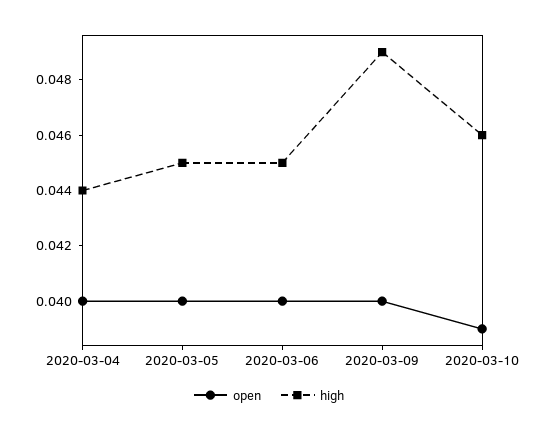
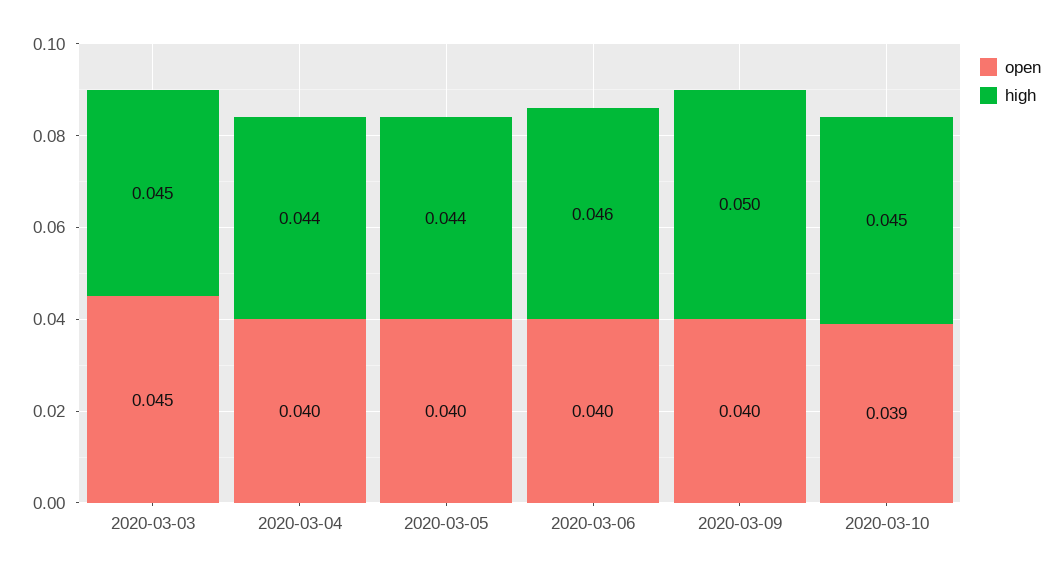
high, 2020-03-05: 0.045 -> 0.044
high, 2020-03-06: 0.045 -> 0.046
high, 2020-03-09: 0.049 -> 0.05
high, 2020-03-10: 0.046 -> 0.045
open, 2020-03-03: none -> 0.045
high, 2020-03-03: none -> 0.045

